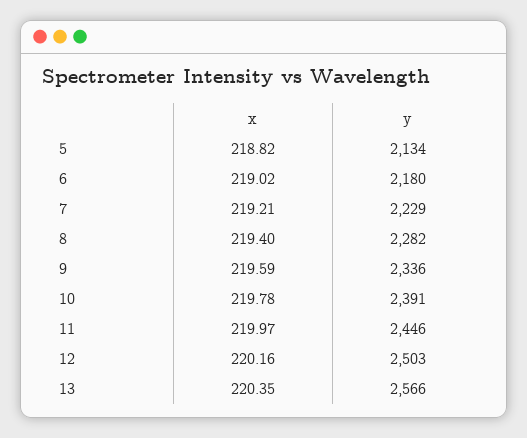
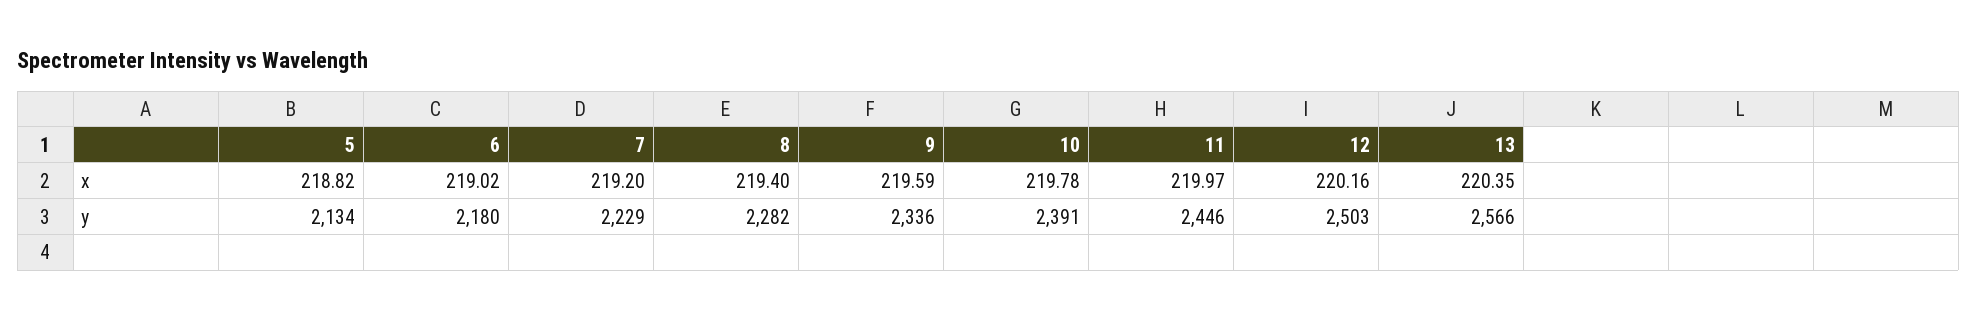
x, 7: 219.21 -> 219.2

